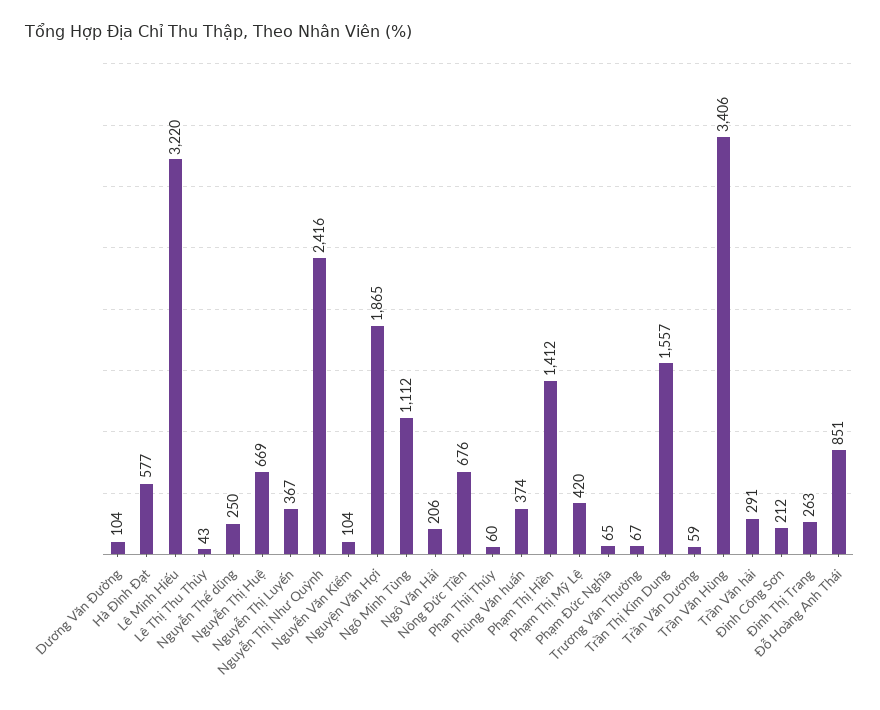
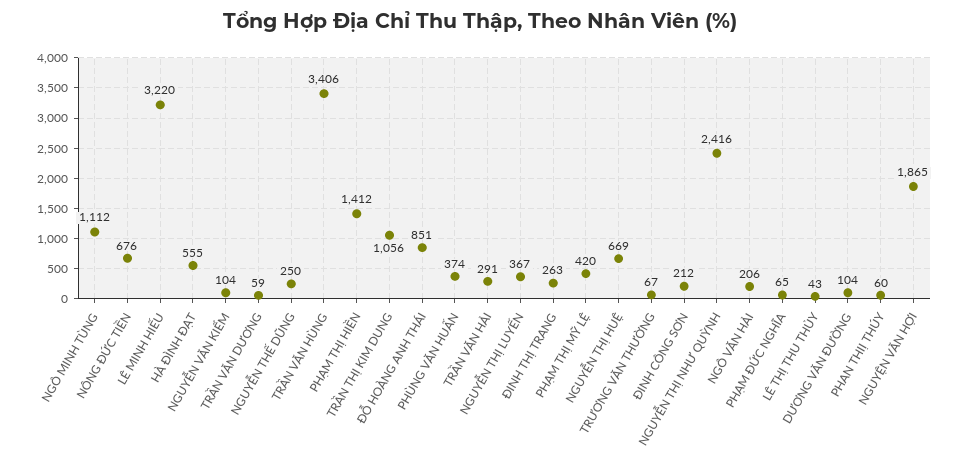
Hà Đình Đạt: 577 -> 555
Trần Thị Kim Dung: 1557 -> 1056

